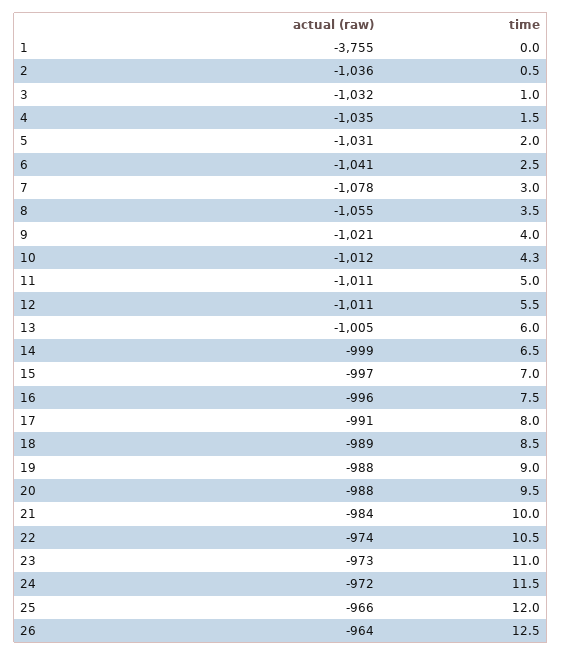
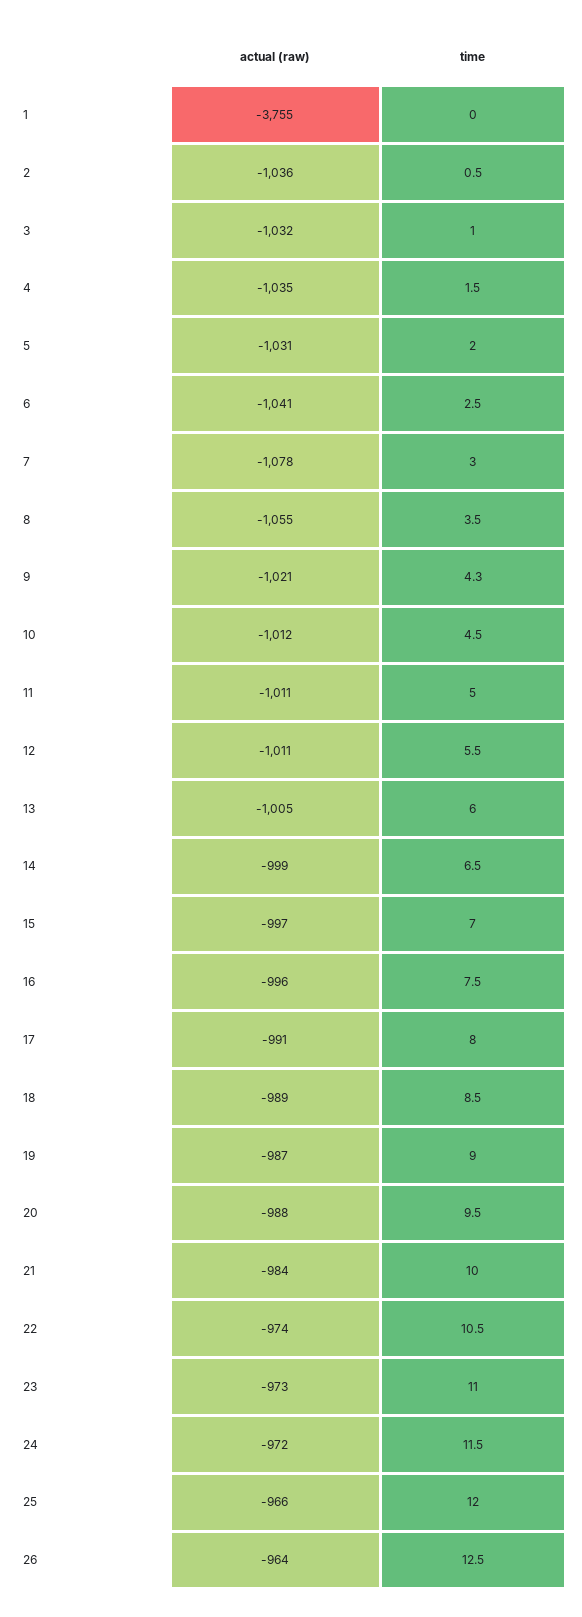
time, 9: 4 -> 4.3
time, 10: 4.3 -> 4.5
actual (raw), 19: -988 -> -987

